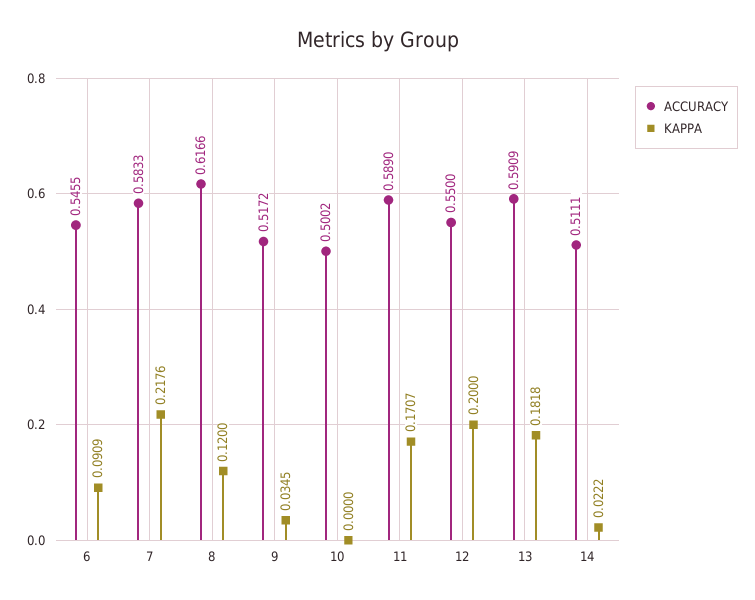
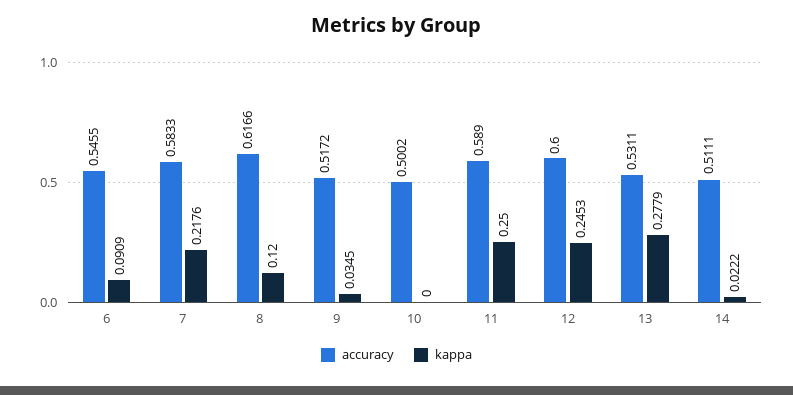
KAPPA, 11: 0.1707 -> 0.25
ACCURACY, 12: 0.55 -> 0.6
KAPPA, 12: 0.2 -> 0.2453
ACCURACY, 13: 0.5909 -> 0.5311
KAPPA, 13: 0.1818 -> 0.2779

